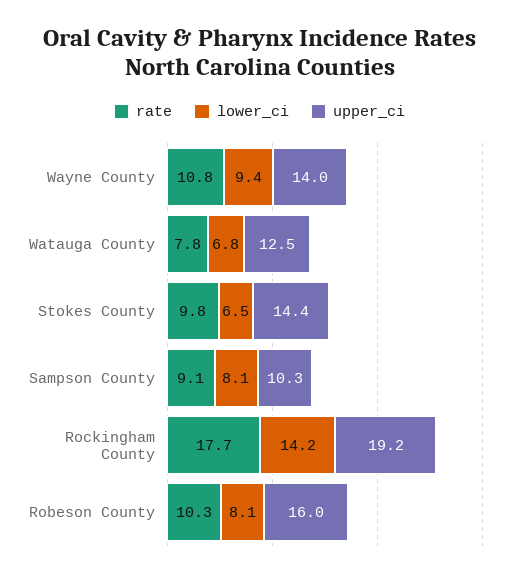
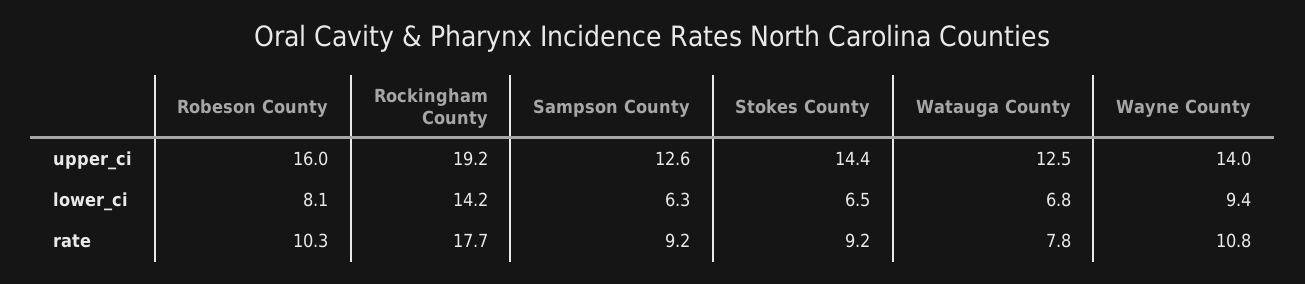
rate, Stokes County: 9.8 -> 9.2
rate, Sampson County: 9.1 -> 9.2
lower_ci, Sampson County: 8.1 -> 6.3
upper_ci, Sampson County: 10.3 -> 12.6

